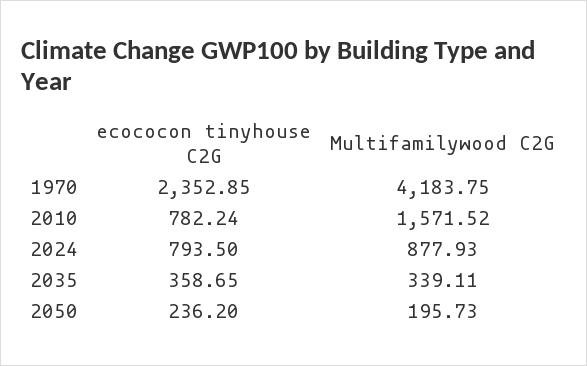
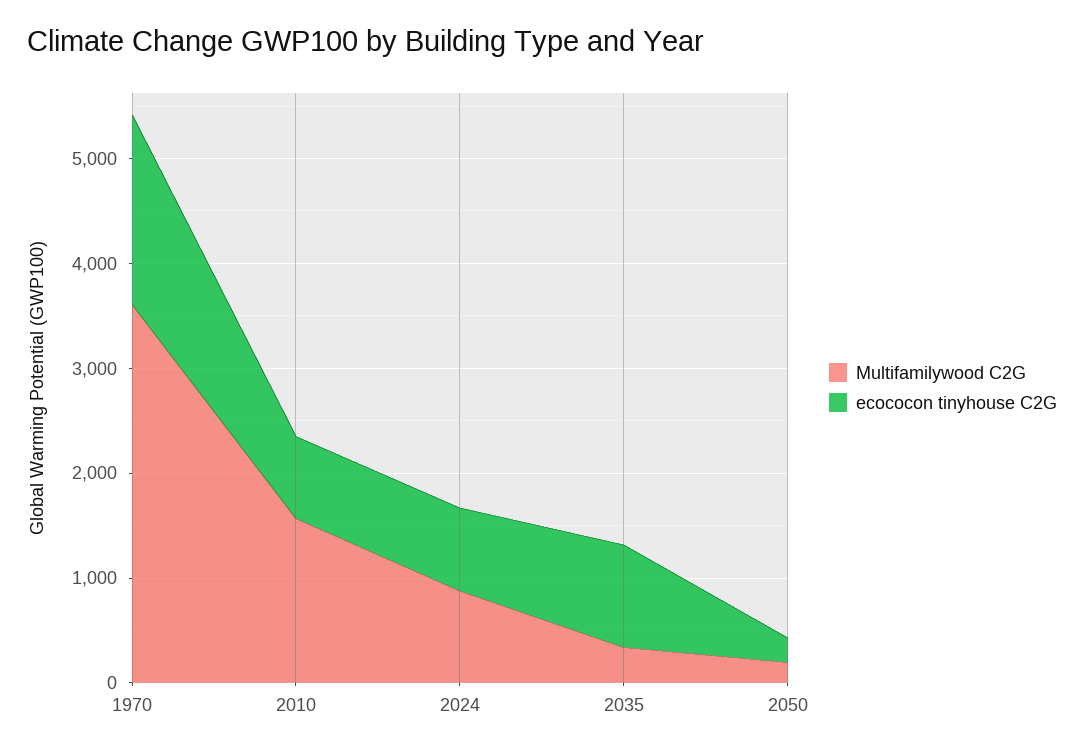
ecococon tinyhouse C2G, 1970: 2352.85 -> 1800
Multifamilywood C2G, 1970: 4183.75 -> 3600
ecococon tinyhouse C2G, 2035: 358.65 -> 1000

